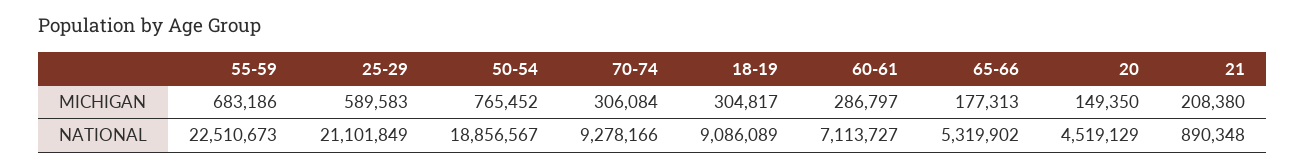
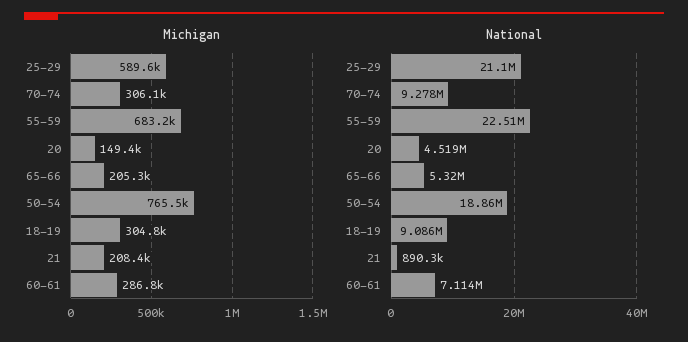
MICHIGAN, 65-66: 177313 -> 205300

